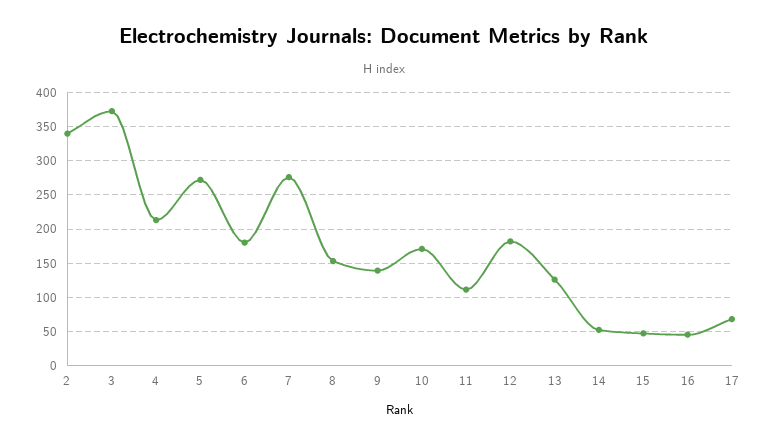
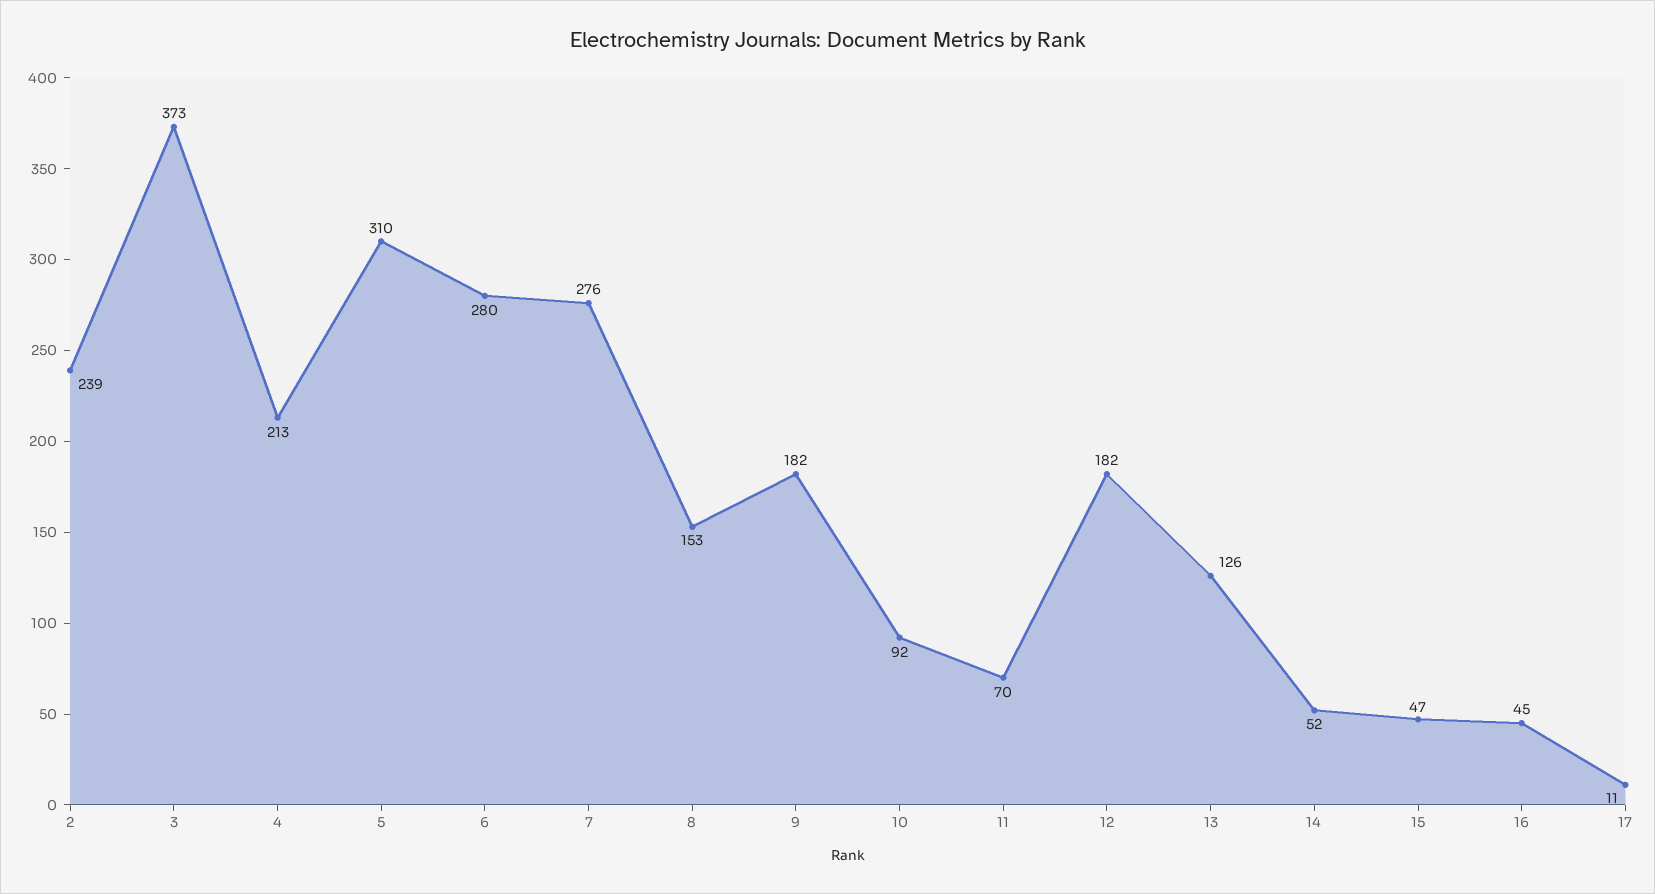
2: 340 -> 239
5: 270 -> 310
6: 180 -> 280
9: 140 -> 182
10: 170 -> 92
11: 110 -> 70
17: 70 -> 11

